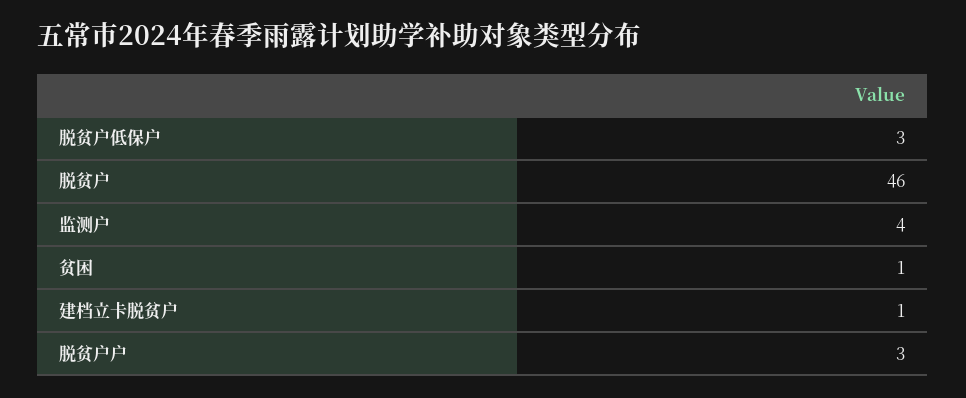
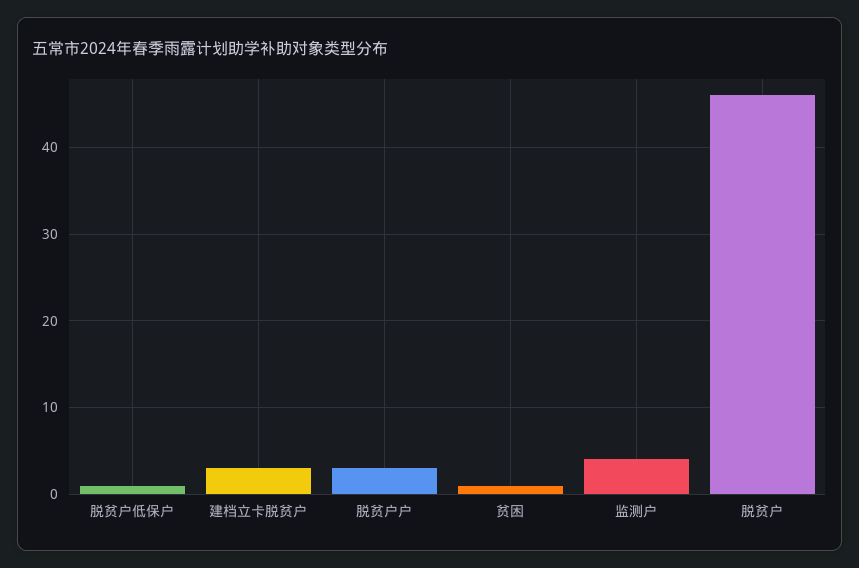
脱贫户低保户: 3 -> 1
建档立卡脱贫户: 1 -> 3

